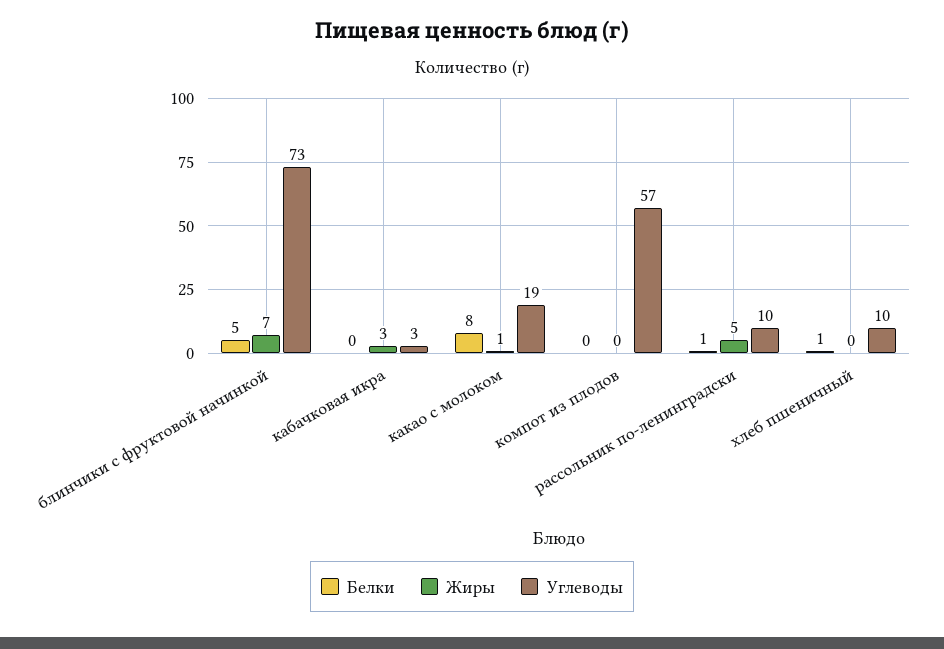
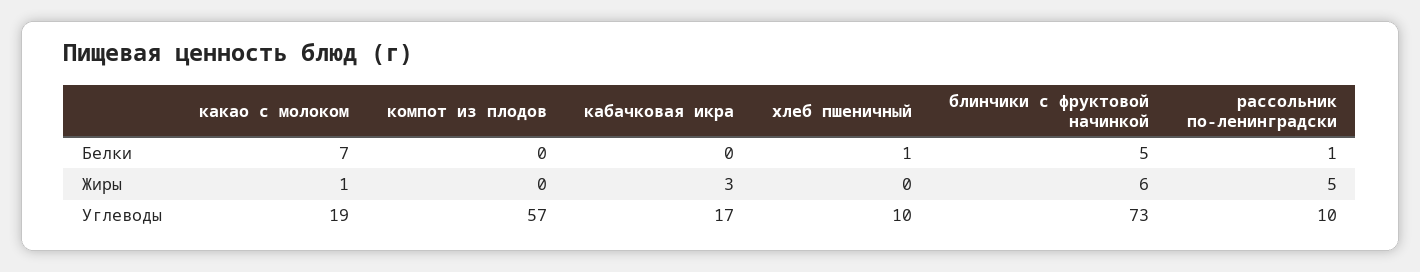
Жиры, блинчики с фруктовой начинкой: 7 -> 6
Углеводы, кабачковая икра: 3 -> 17
Белки, какао с молоком: 8 -> 7

